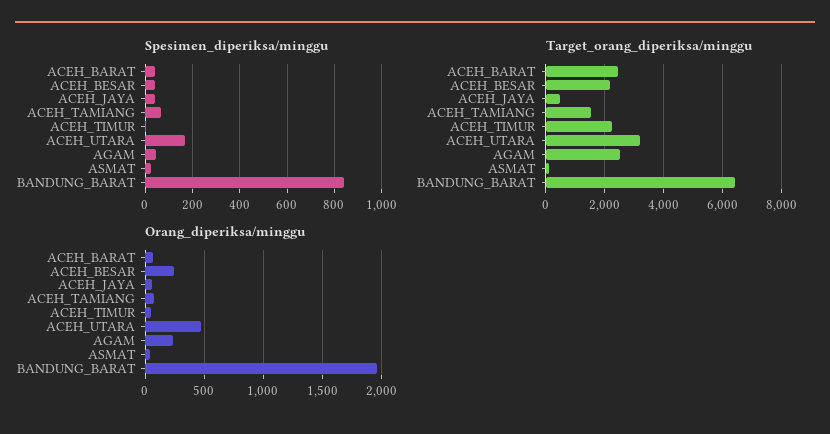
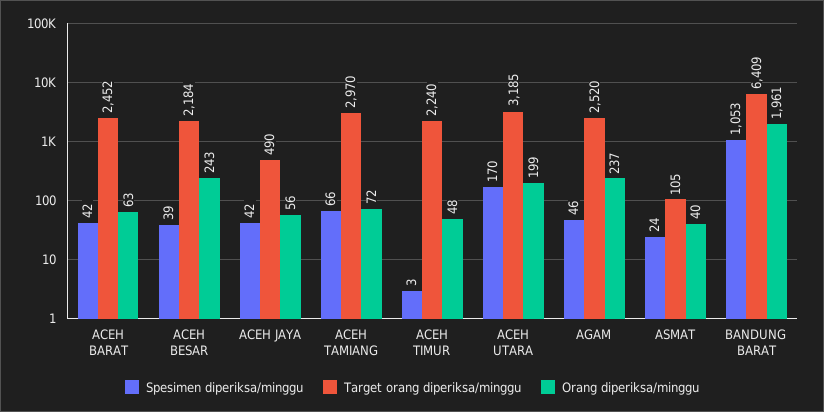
Spesimen_diperiksa/minggu, BANDUNG_BARAT: 850 -> 1053
Target_orang_diperiksa/minggu, ACEH_TAMIANG: 1500 -> 2970
Orang_diperiksa/minggu, ACEH_UTARA: 500 -> 199

